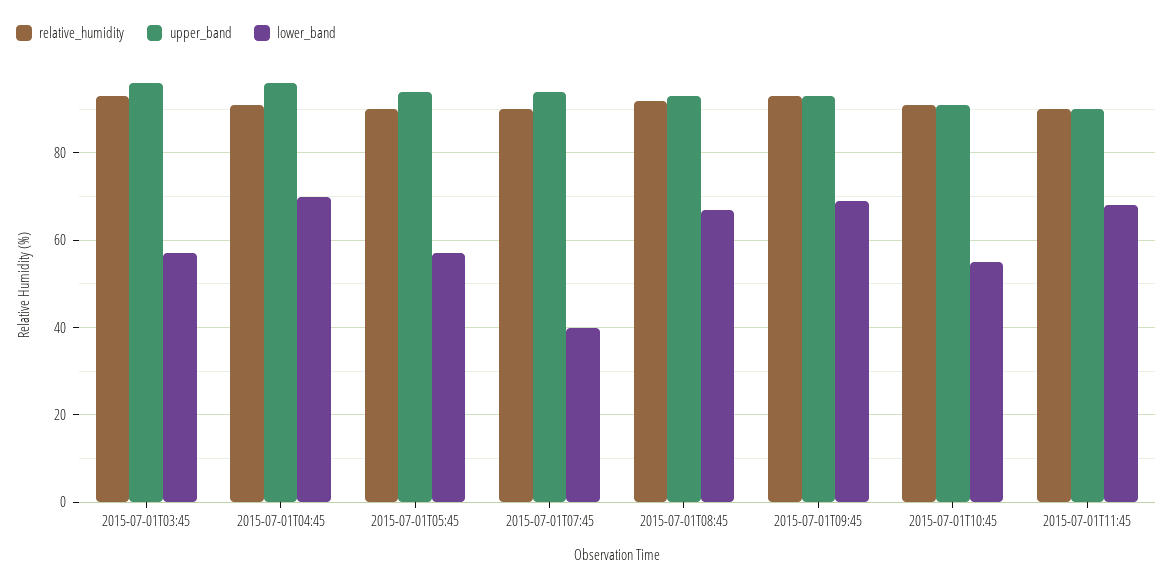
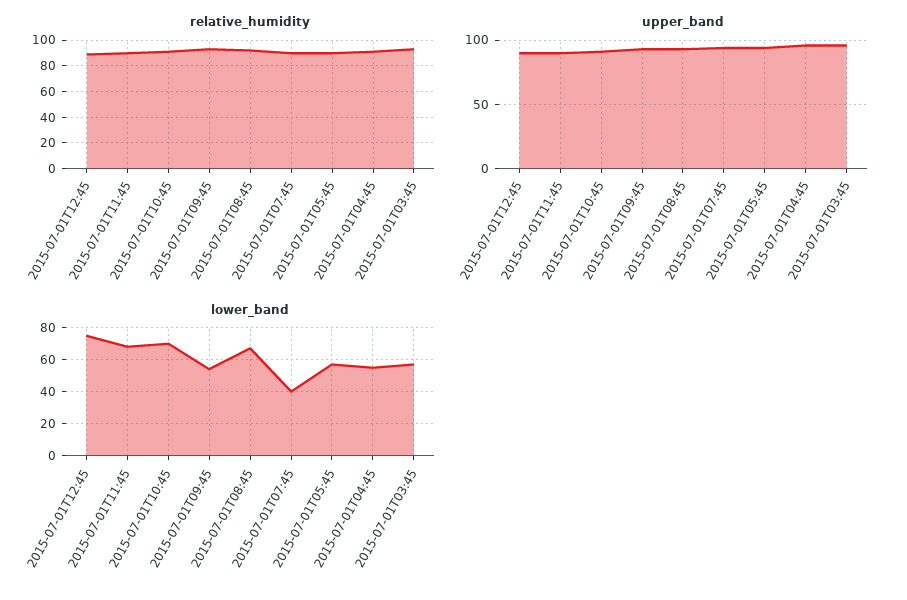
lower_band, 2015-07-01T04:45: 70 -> 55
lower_band, 2015-07-01T09:45: 70 -> 55
lower_band, 2015-07-01T10:45: 55 -> 70
relative_humidity, 2015-07-01T12:45: none -> 90
upper_band, 2015-07-01T12:45: none -> 90
lower_band, 2015-07-01T12:45: none -> 75

